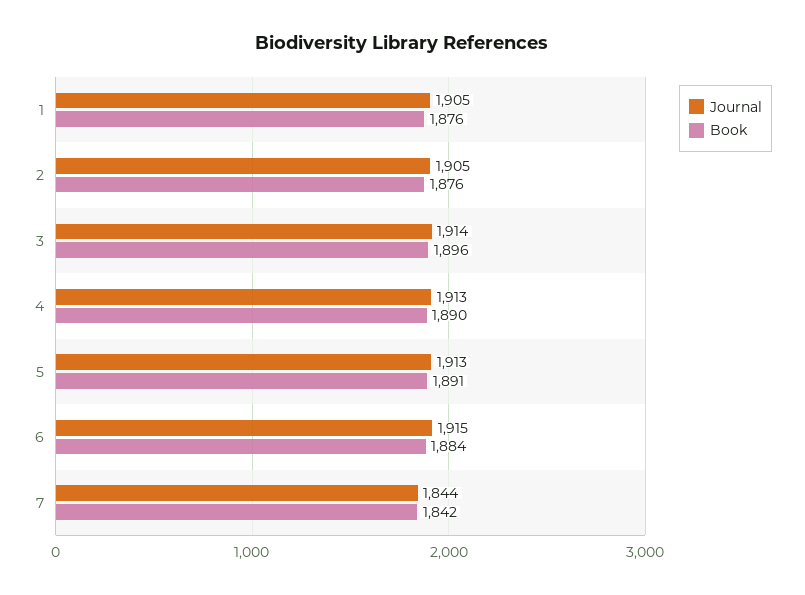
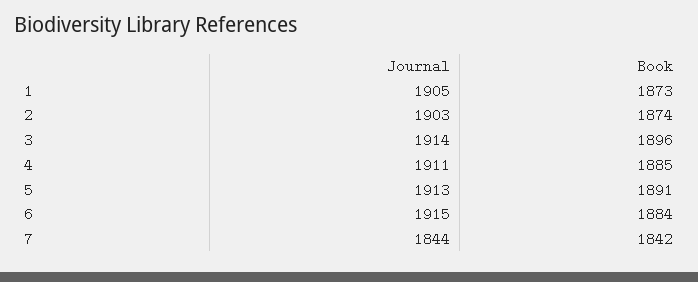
Book, 1: 1876 -> 1873
Journal, 2: 1905 -> 1903
Book, 2: 1876 -> 1874
Journal, 4: 1913 -> 1911
Book, 4: 1890 -> 1885

